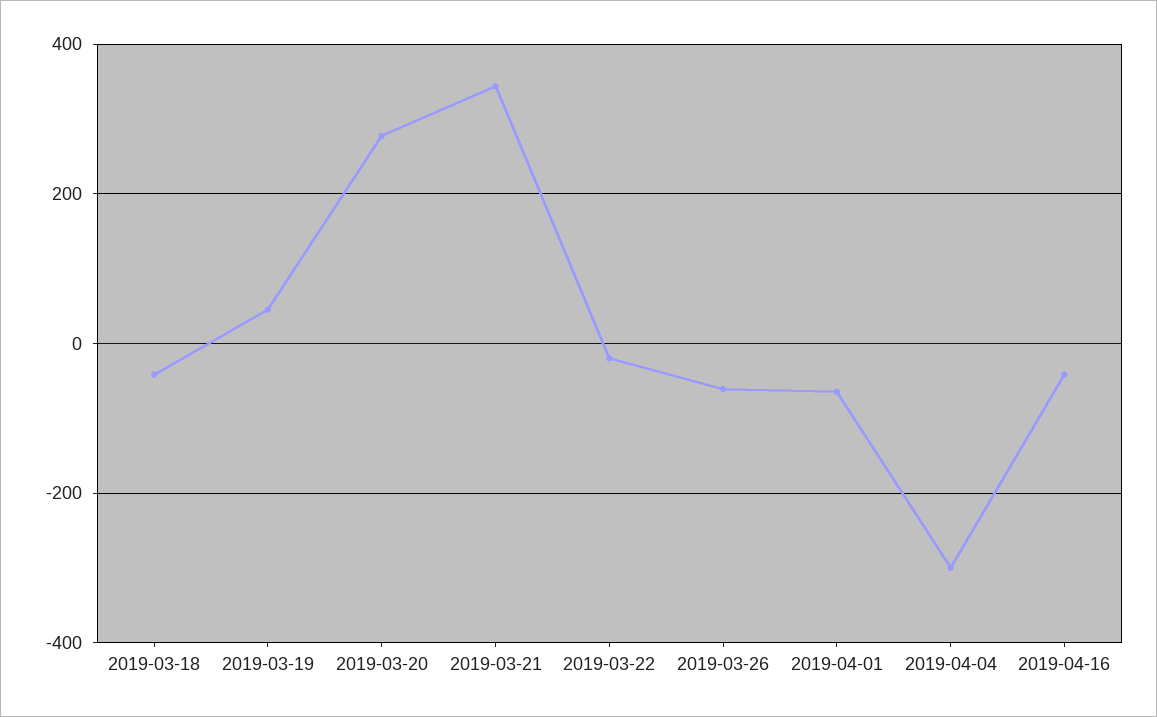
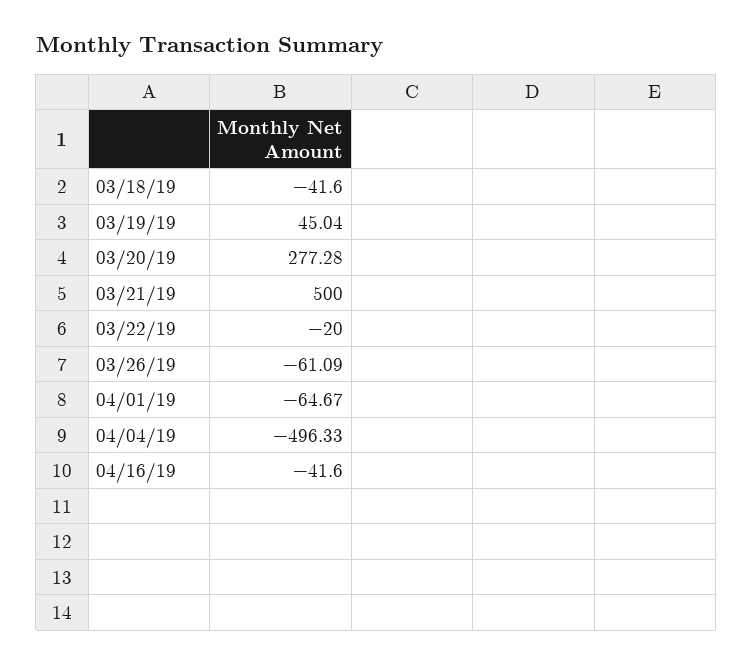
2019-03-21: 340 -> 500
2019-04-04: -300 -> -496.33

